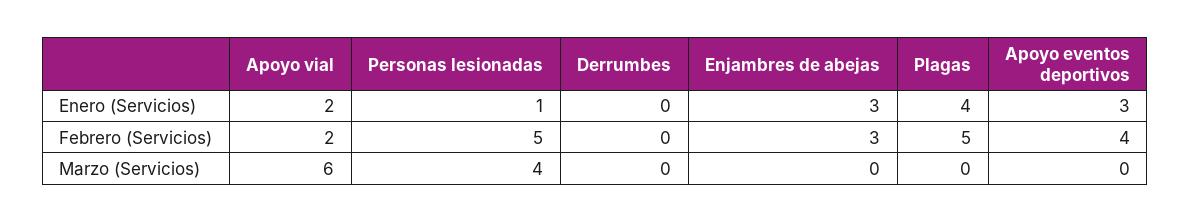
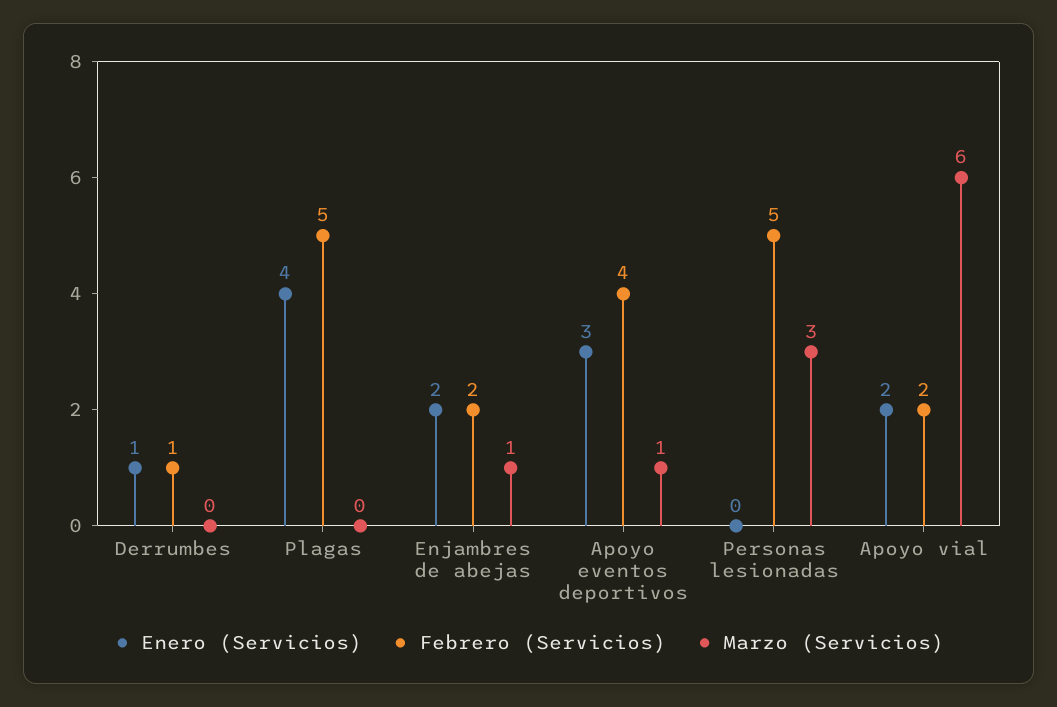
Enero (Servicios), Personas lesionadas: 1 -> 0
Enero (Servicios), Derrumbes: 0 -> 1
Enero (Servicios), Enjambres de abejas: 3 -> 2
Febrero (Servicios), Derrumbes: 0 -> 1
Febrero (Servicios), Enjambres de abejas: 3 -> 2
Marzo (Servicios), Personas lesionadas: 4 -> 3
Marzo (Servicios), Enjambres de abejas: 0 -> 1
Marzo (Servicios), Apoyo eventos deportivos: 0 -> 1

